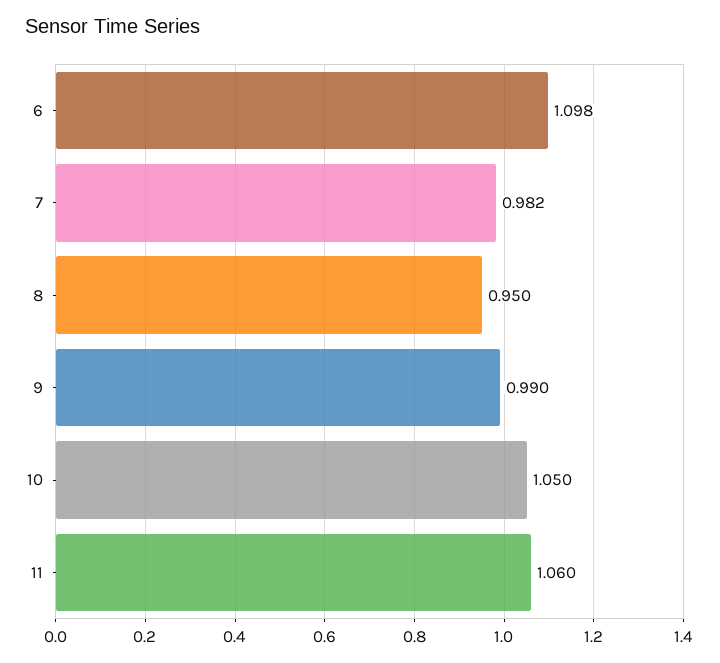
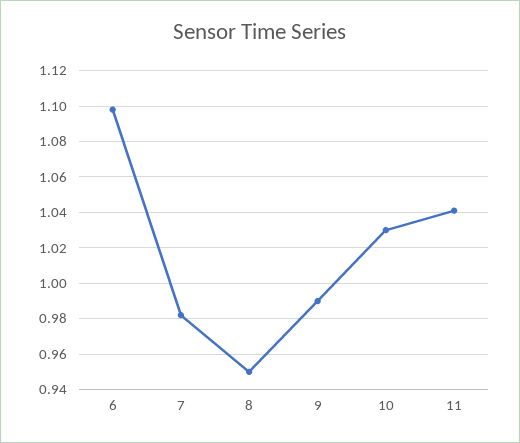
10: 1.05 -> 1.03
11: 1.06 -> 1.04

